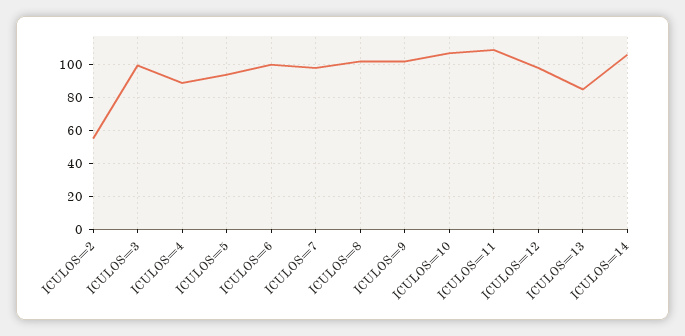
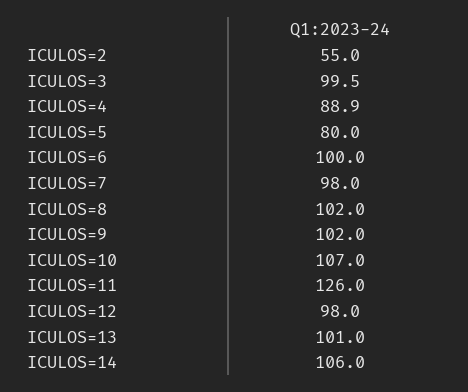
ICULOS=5: 95 -> 80
ICULOS=11: 110 -> 126
ICULOS=13: 85 -> 101

